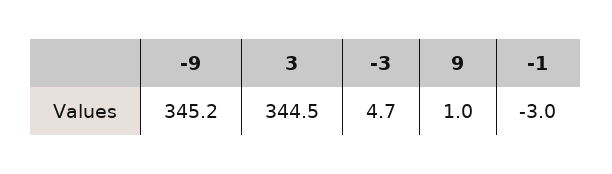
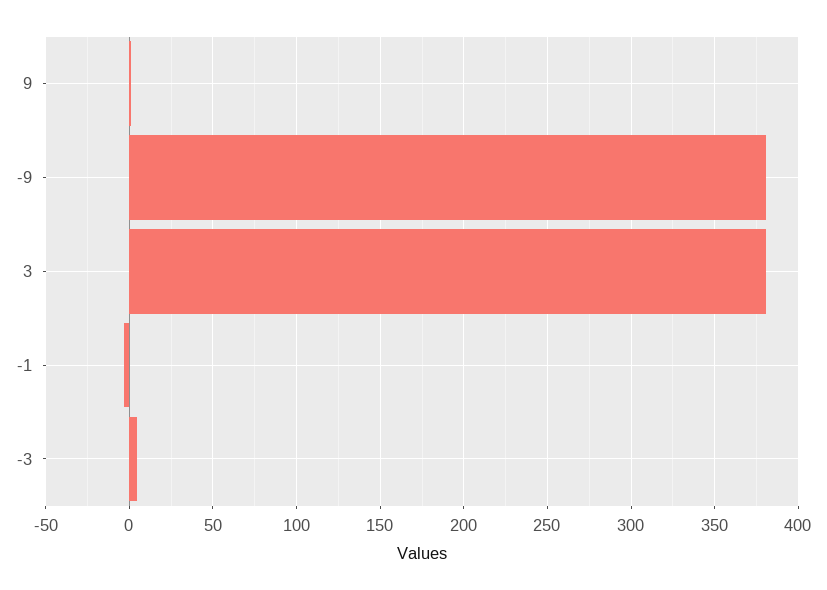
-9: 345.2 -> 380
3: 344.5 -> 380

